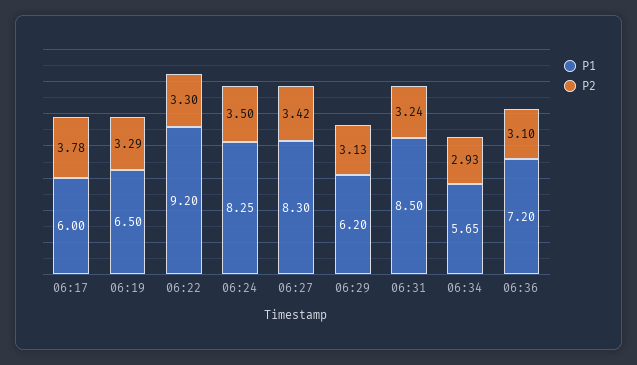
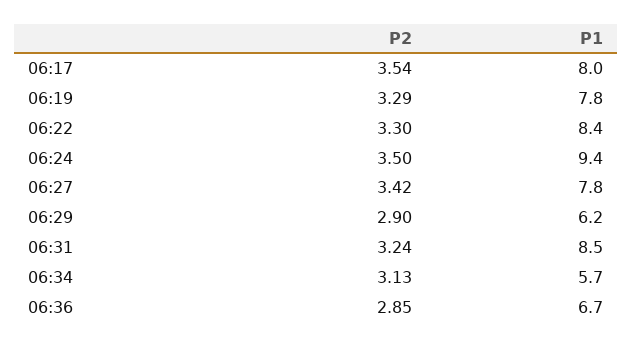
P1, 06:17: 6 -> 8
P2, 06:17: 3.78 -> 3.54
P1, 06:19: 6.5 -> 7.8
P1, 06:22: 9.2 -> 8.4
P1, 06:24: 8.25 -> 9.4
P1, 06:27: 8.3 -> 7.8
P2, 06:29: 3.13 -> 2.9
P2, 06:34: 2.93 -> 3.13
P1, 06:36: 7.2 -> 6.7
P2, 06:36: 3.1 -> 2.85

